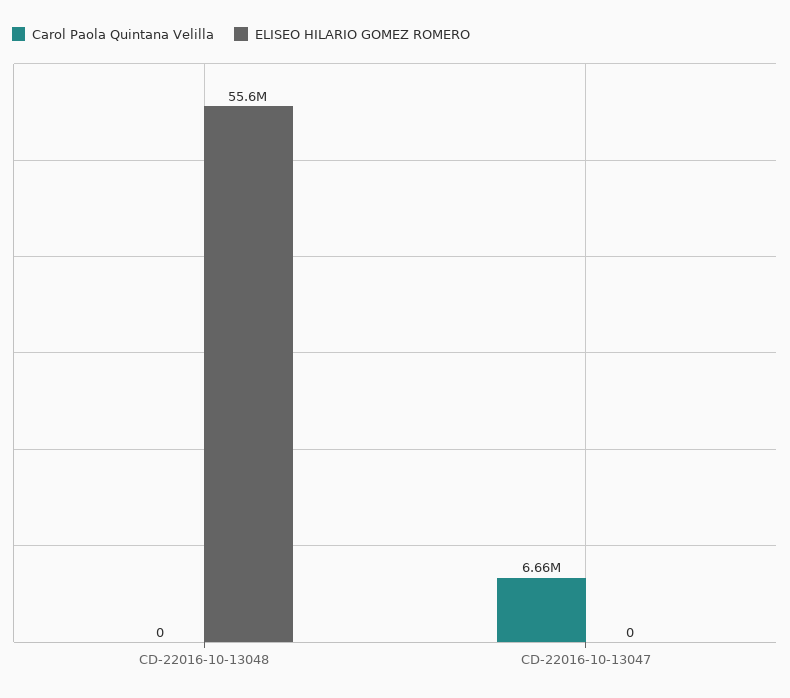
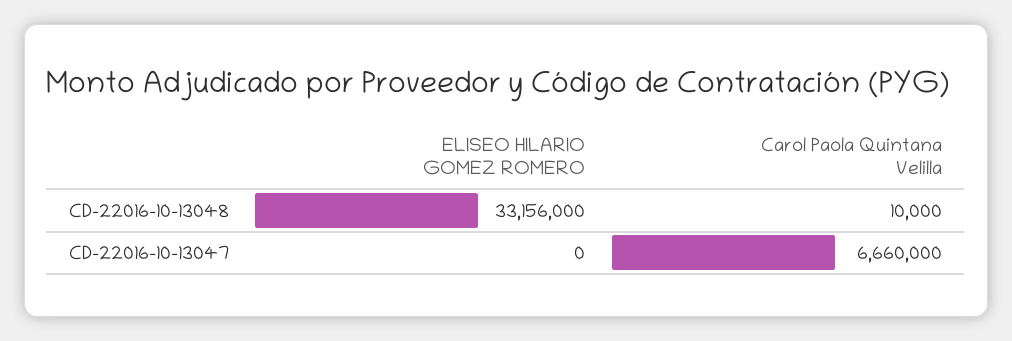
Carol Paola Quintana Velilla, CD-22016-10-13048: 0 -> 10000
ELISEO HILARIO GOMEZ ROMERO, CD-22016-10-13048: 55600000 -> 33156000

